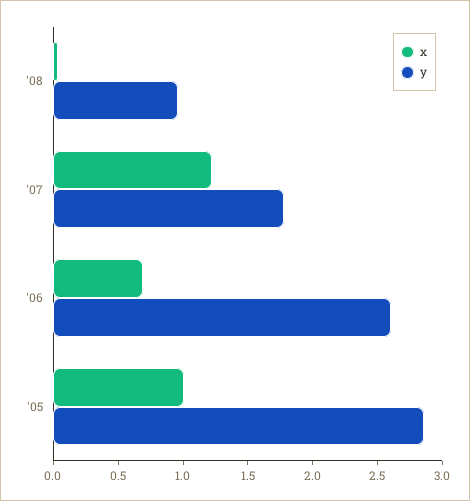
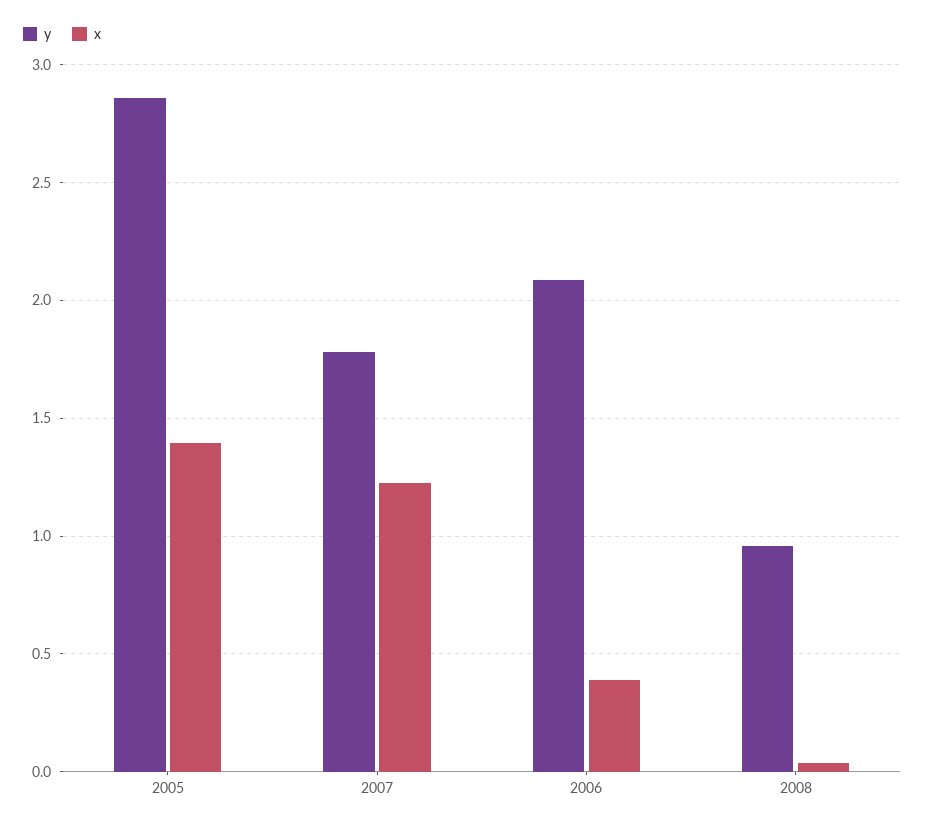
x, '06: 0.7 -> 0.4
y, '06: 2.6 -> 2.1
x, '05: 1 -> 1.4

